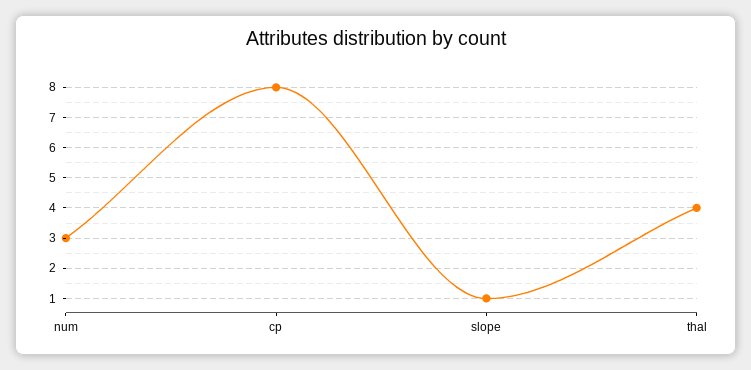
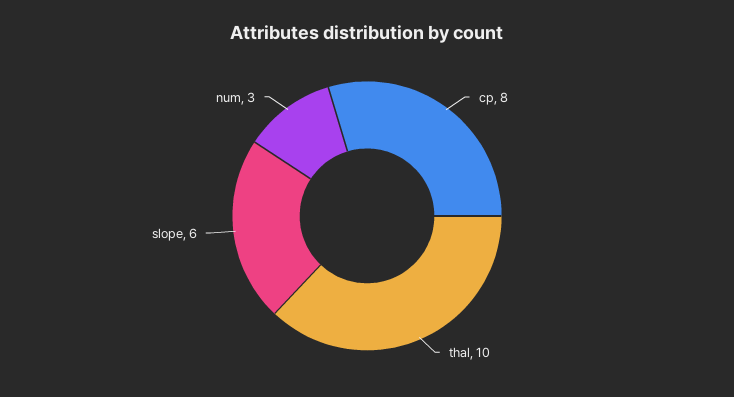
slope: 1 -> 6
thal: 4 -> 10

